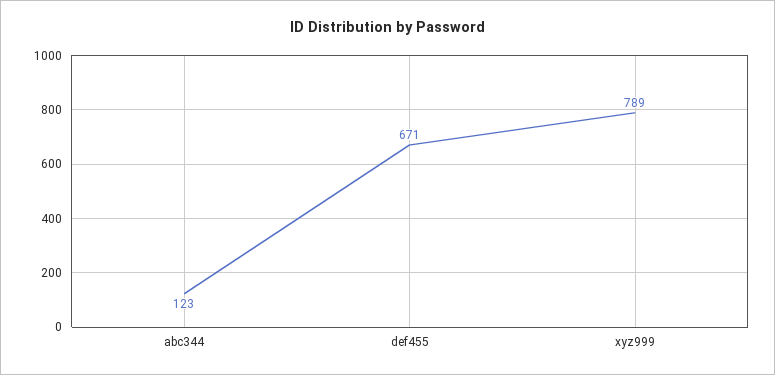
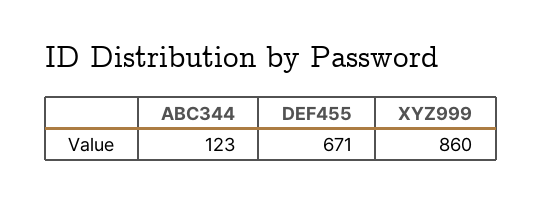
xyz999: 789 -> 860

